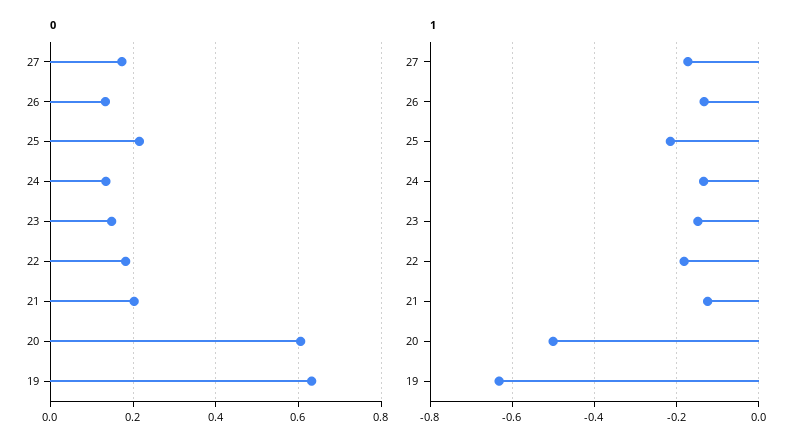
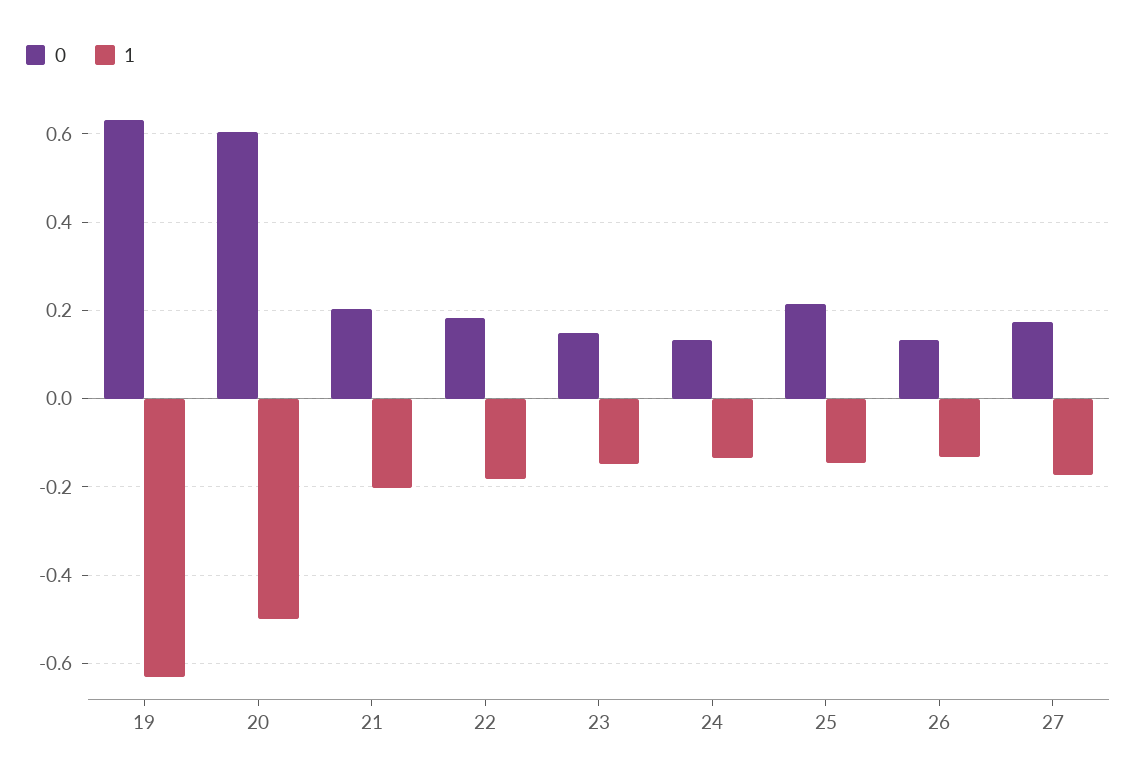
1, 25: -0.22 -> -0.14
1, 21: -0.12 -> -0.2

